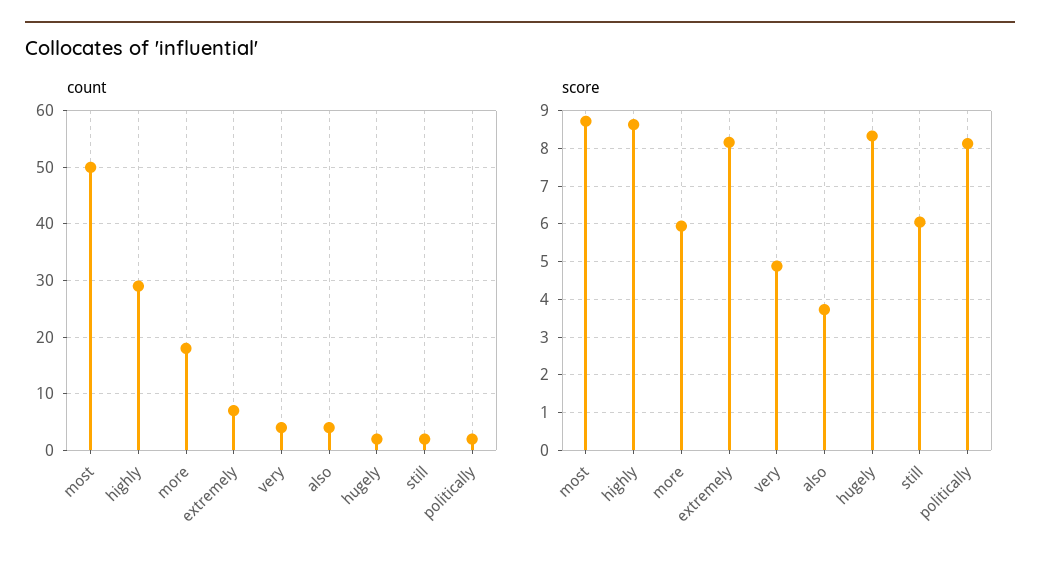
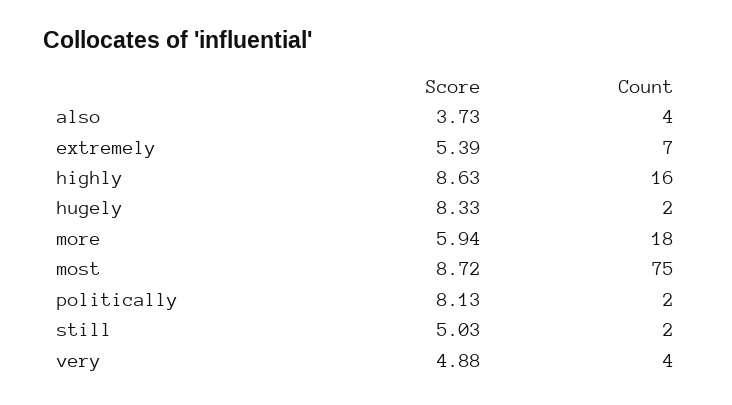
count, most: 50 -> 75
count, highly: 30 -> 16
score, extremely: 8.2 -> 5.39
score, still: 6 -> 5.03

